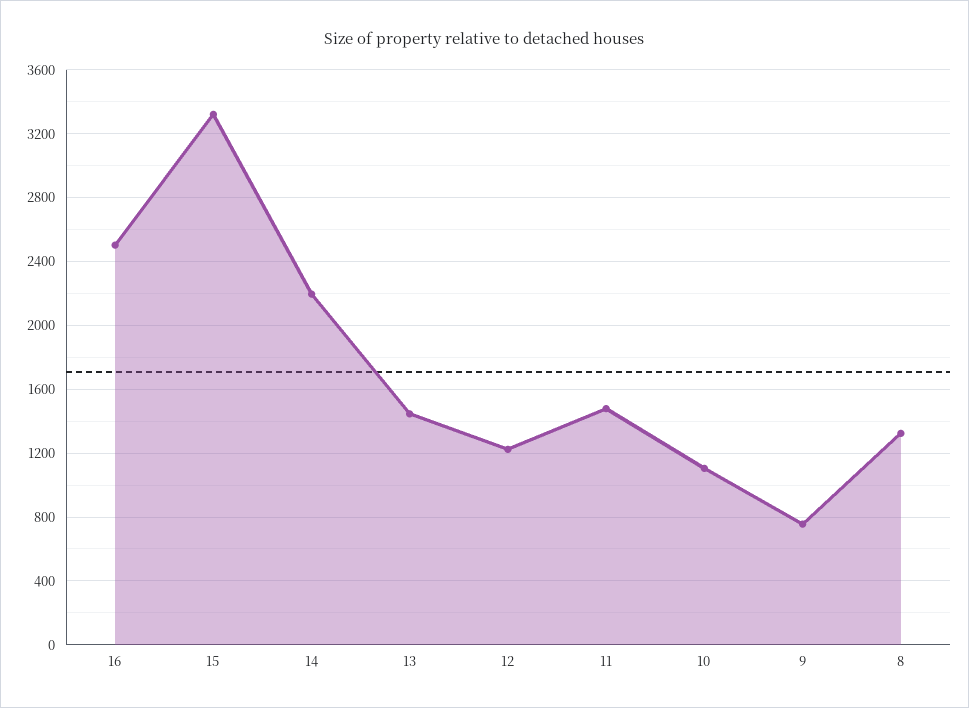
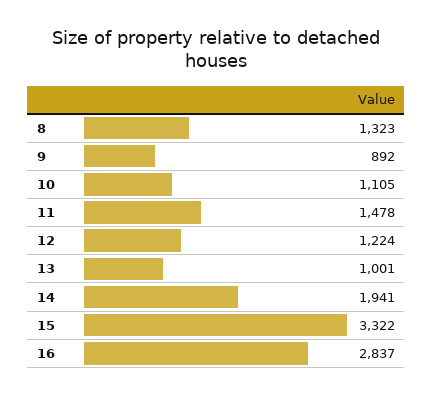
16: 2500 -> 2837
14: 2200 -> 1941
13: 1450 -> 1001
9: 750 -> 892

